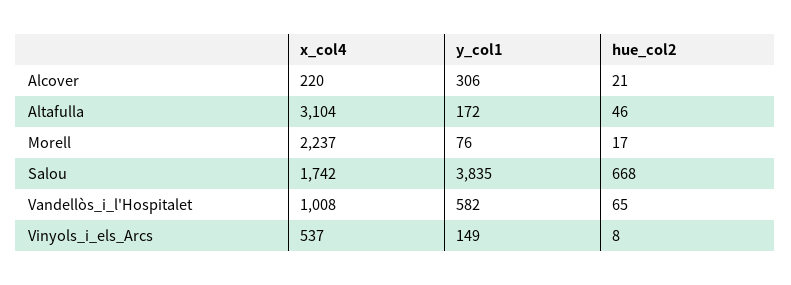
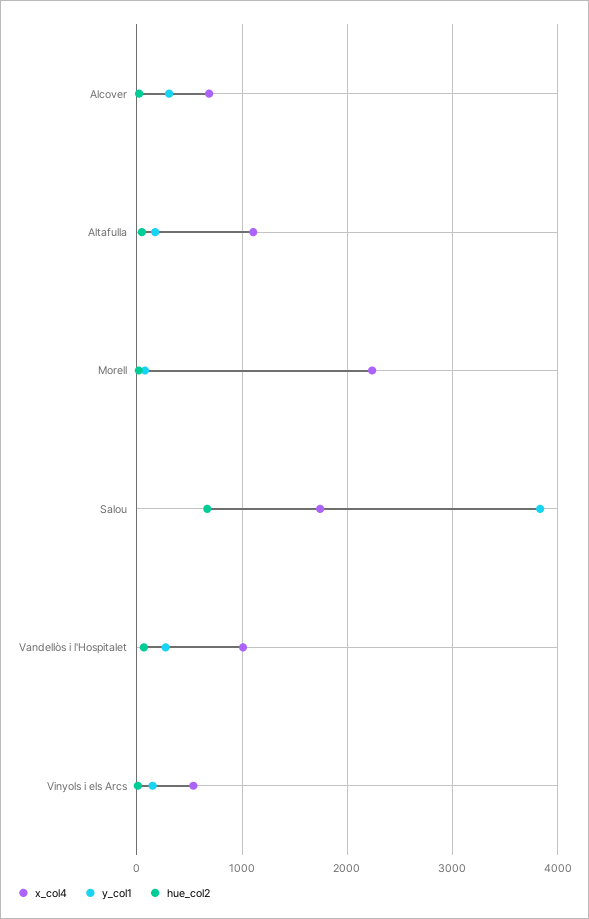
x_col4, Alcover: 220 -> 700
x_col4, Altafulla: 3104 -> 1100
y_col1, Vandellòs_i_l'Hospitalet: 582 -> 300

